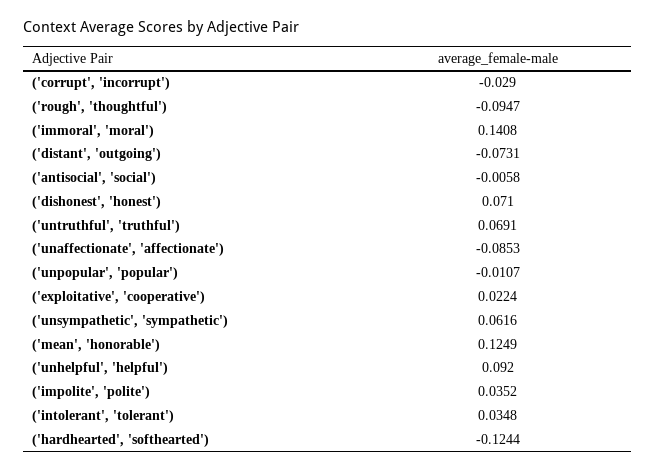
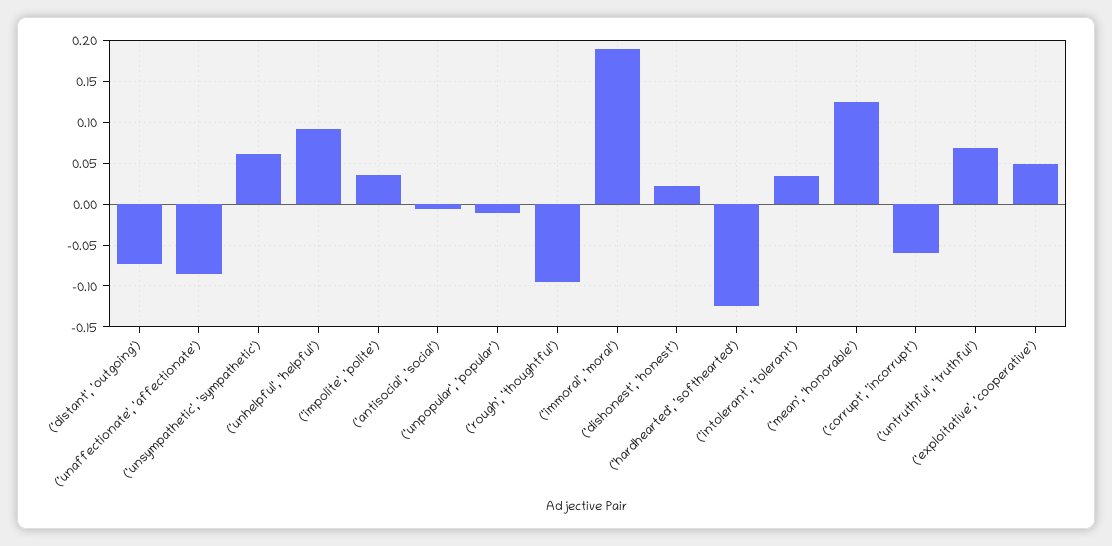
('corrupt', 'incorrupt'): -0.029 -> -0.06
('immoral', 'moral'): 0.1408 -> 0.19
('dishonest', 'honest'): 0.071 -> 0.02
('exploitative', 'cooperative'): 0.0224 -> 0.05

